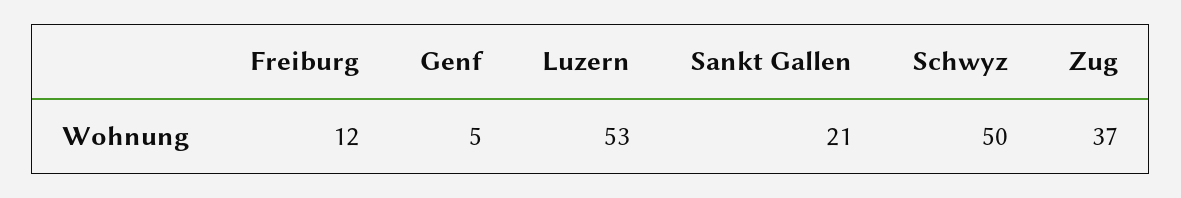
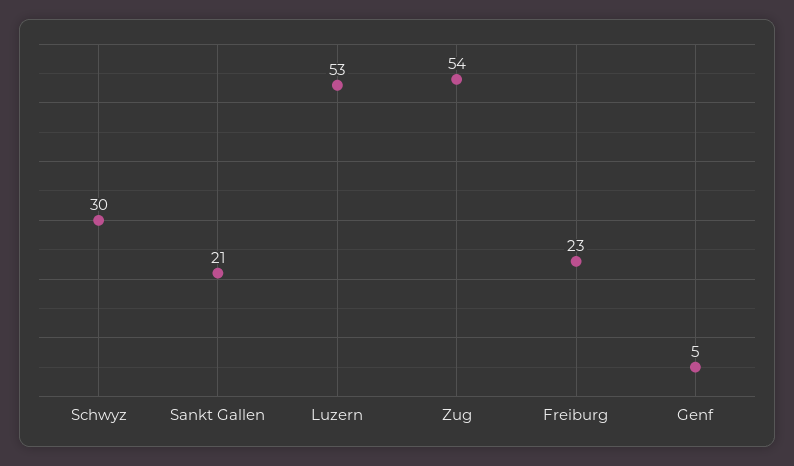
Freiburg: 12 -> 23
Schwyz: 50 -> 30
Zug: 37 -> 54

